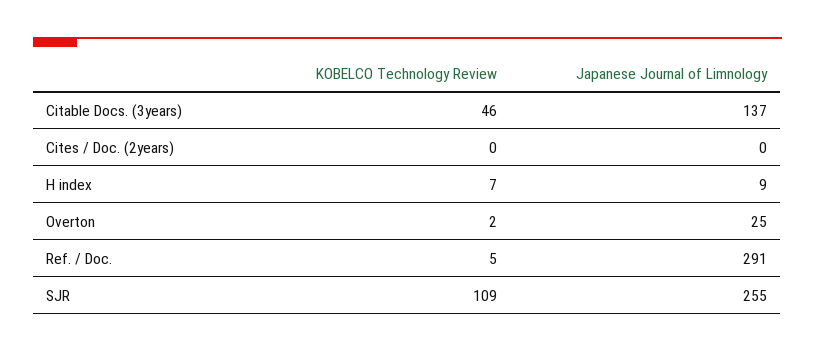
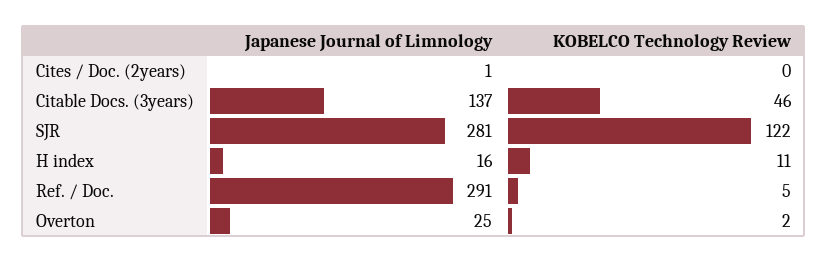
Japanese Journal of Limnology, Cites / Doc. (2years): 0 -> 1
KOBELCO Technology Review, H index: 7 -> 11
Japanese Journal of Limnology, H index: 9 -> 16
KOBELCO Technology Review, SJR: 109 -> 122
Japanese Journal of Limnology, SJR: 255 -> 281

